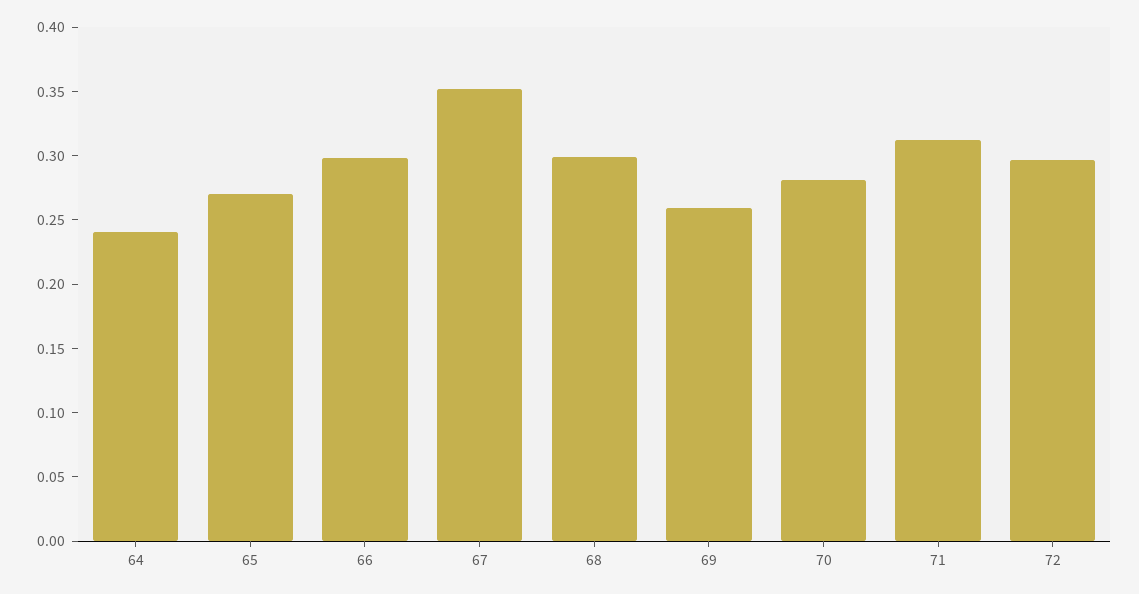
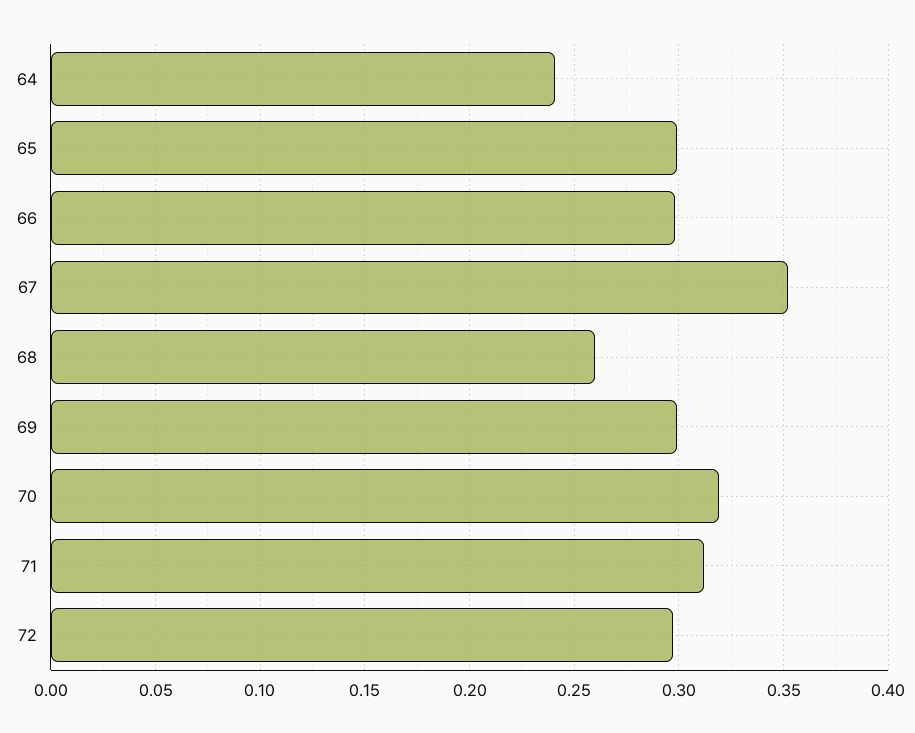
65: 0.27 -> 0.3
68: 0.3 -> 0.26
69: 0.26 -> 0.3
70: 0.28 -> 0.32

